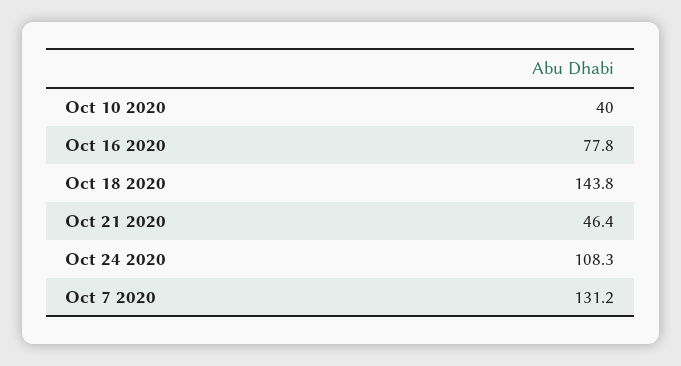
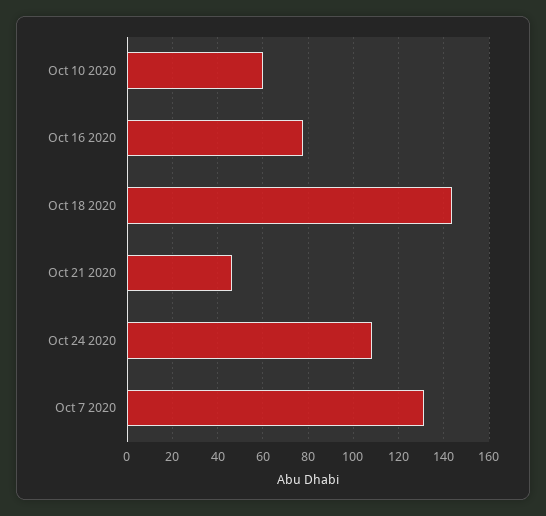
Oct 10 2020: 40 -> 60

